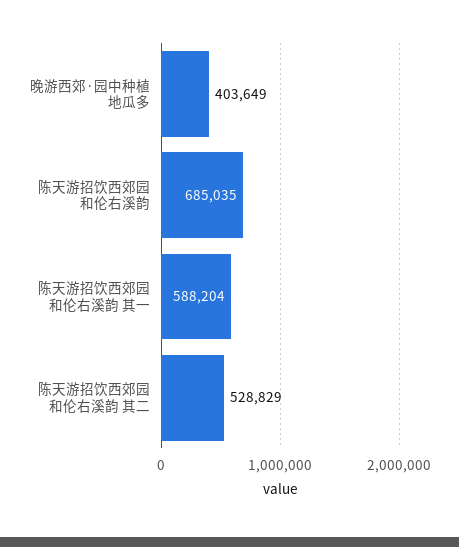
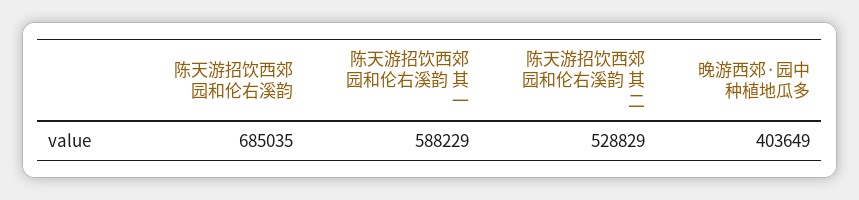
陈天游招饮西郊园和伦右溪韵 其一: 588204 -> 588229

